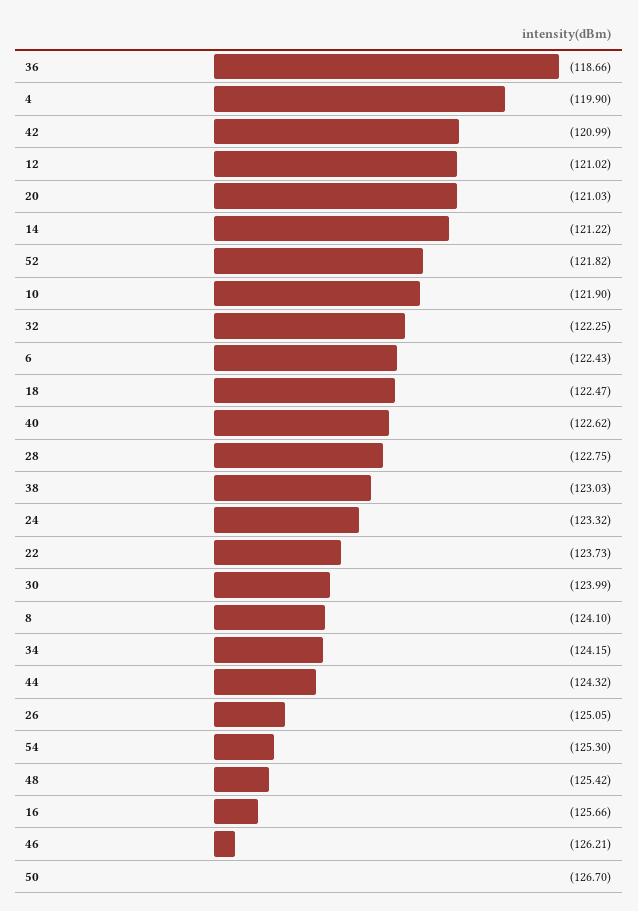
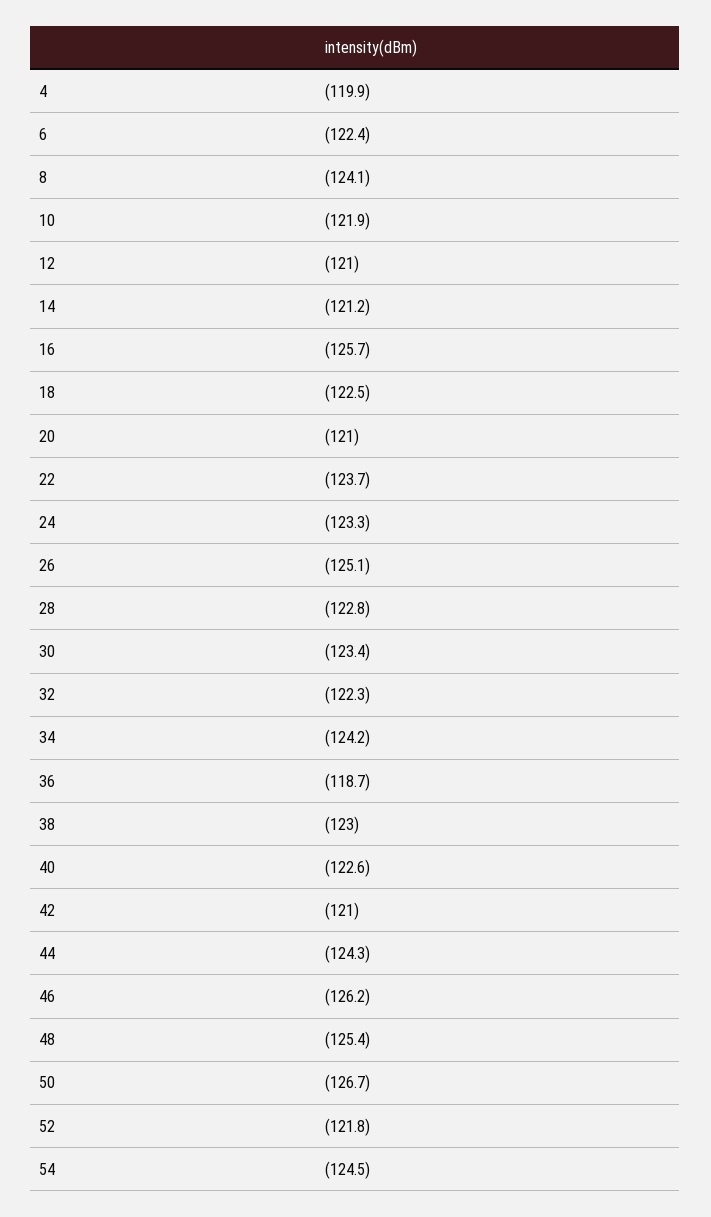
30: -123.99 -> -123.4
54: -125.3 -> -124.5

